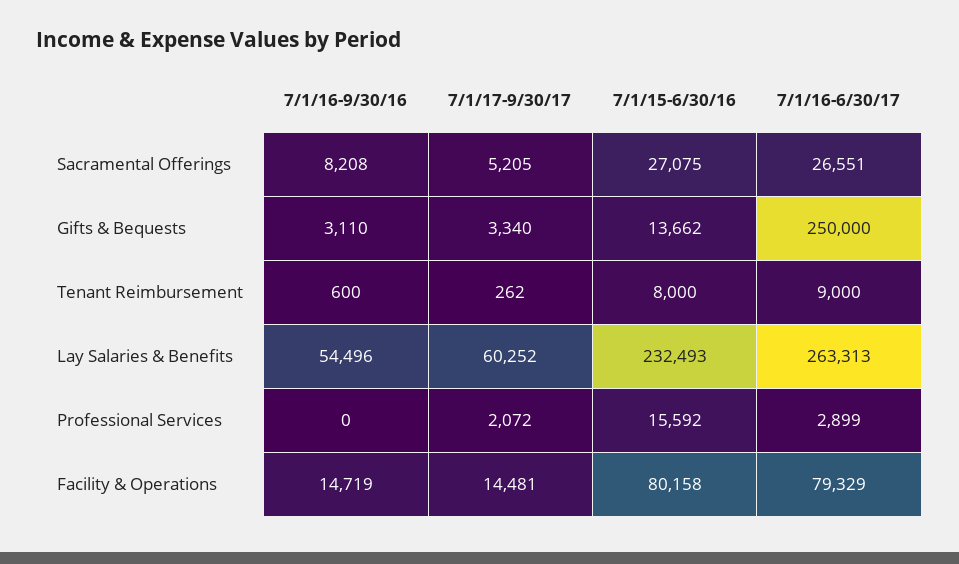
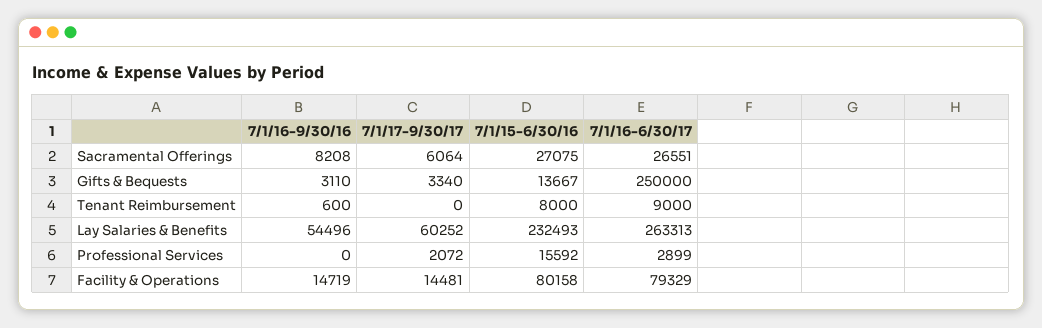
7/1/17-9/30/17, Sacramental Offerings: 5205 -> 6064
7/1/15-6/30/16, Gifts & Bequests: 13662 -> 13667
7/1/17-9/30/17, Tenant Reimbursement: 262 -> 0

